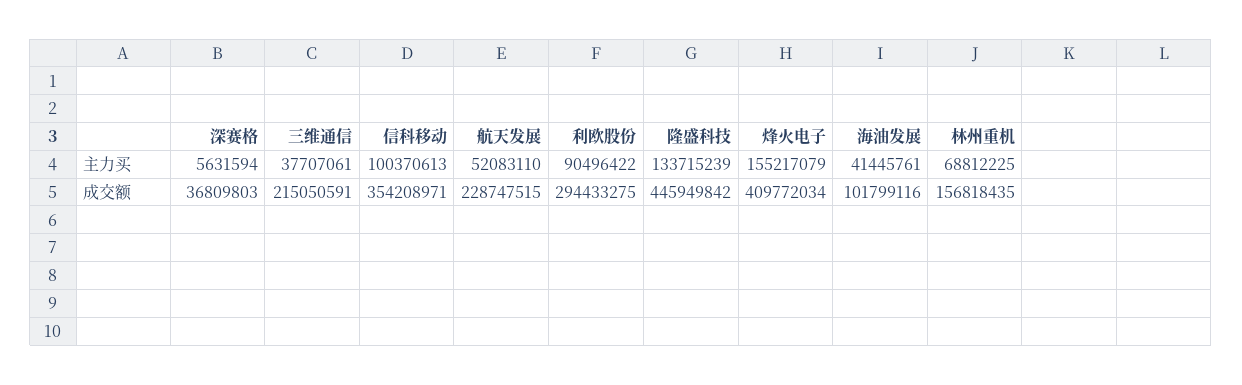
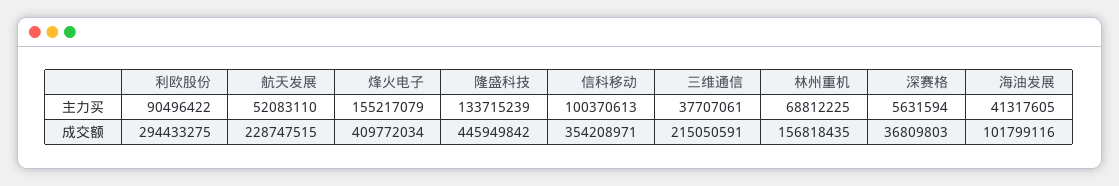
海油发展, 主力买: 41445761 -> 41317605

